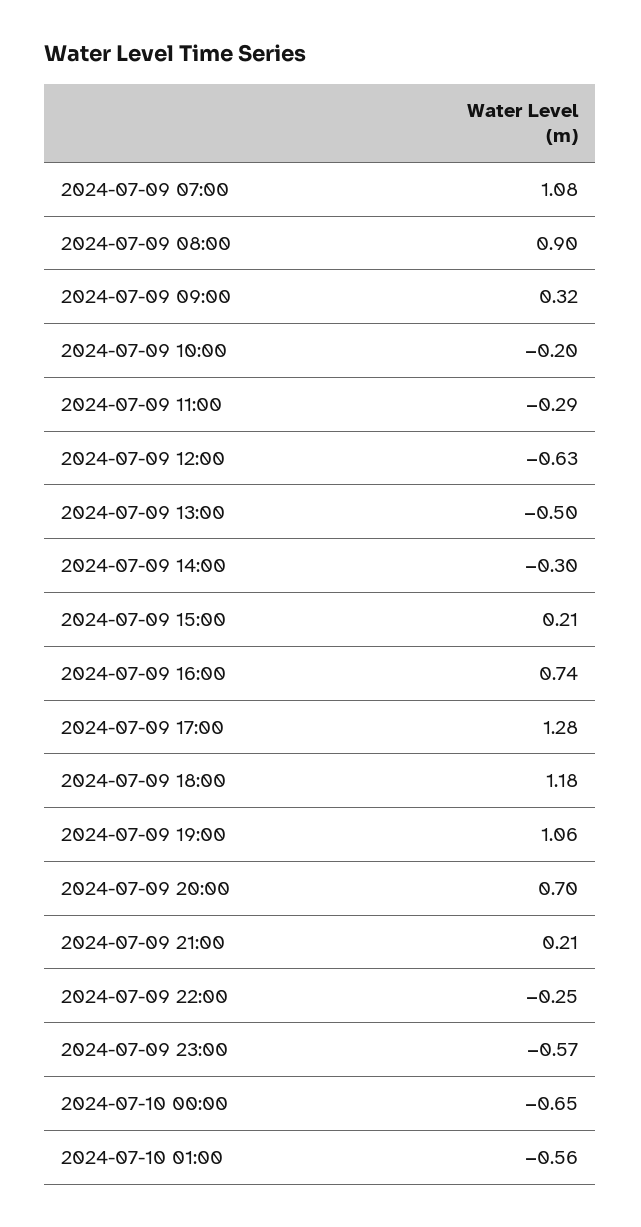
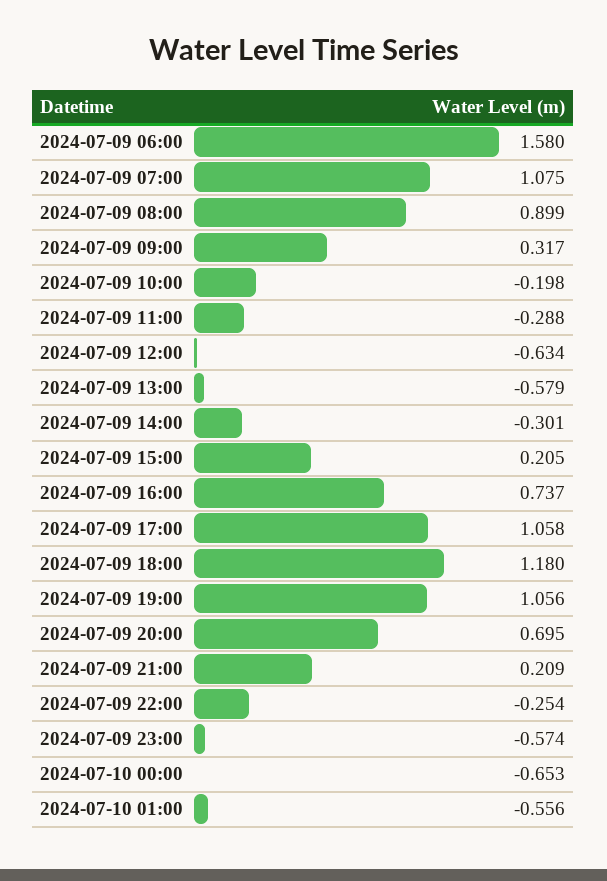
2024-07-09 13:00: -0.5 -> -0.579
2024-07-09 17:00: 1.28 -> 1.058
2024-07-09 06:00: none -> 1.58

